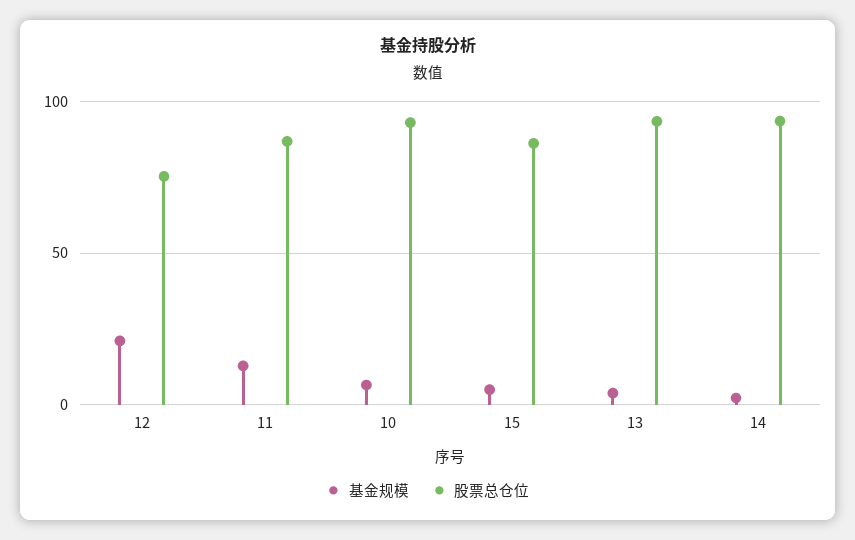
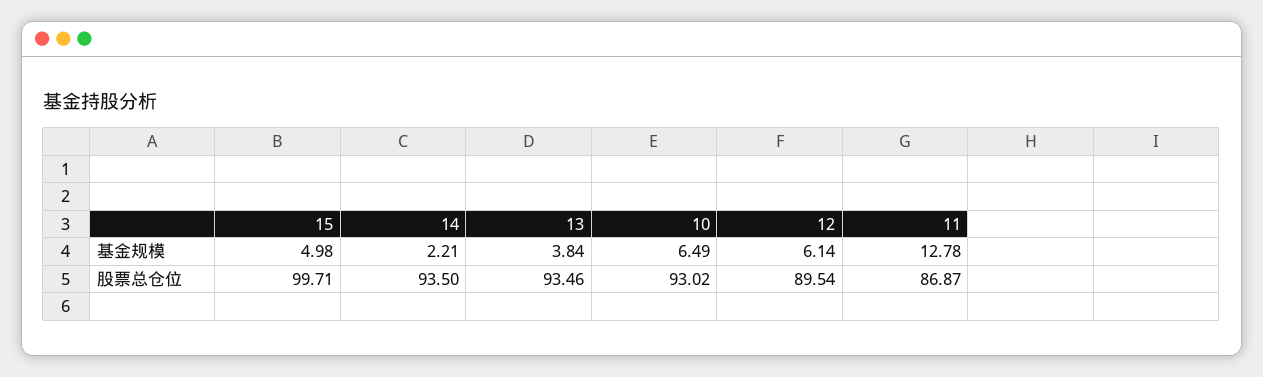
基金规模, 12: 20 -> 6.14
股票总仓位, 12: 75 -> 89.54
股票总仓位, 15: 85 -> 99.71

